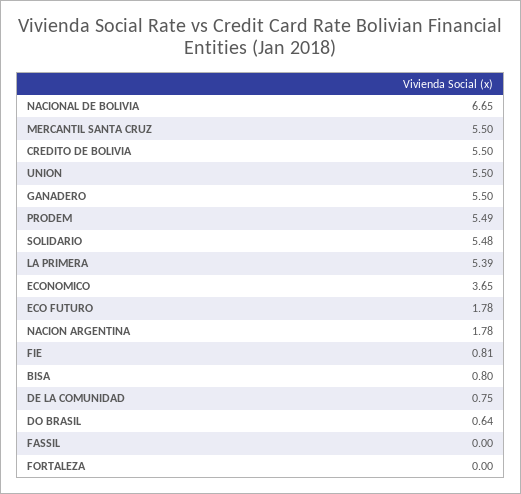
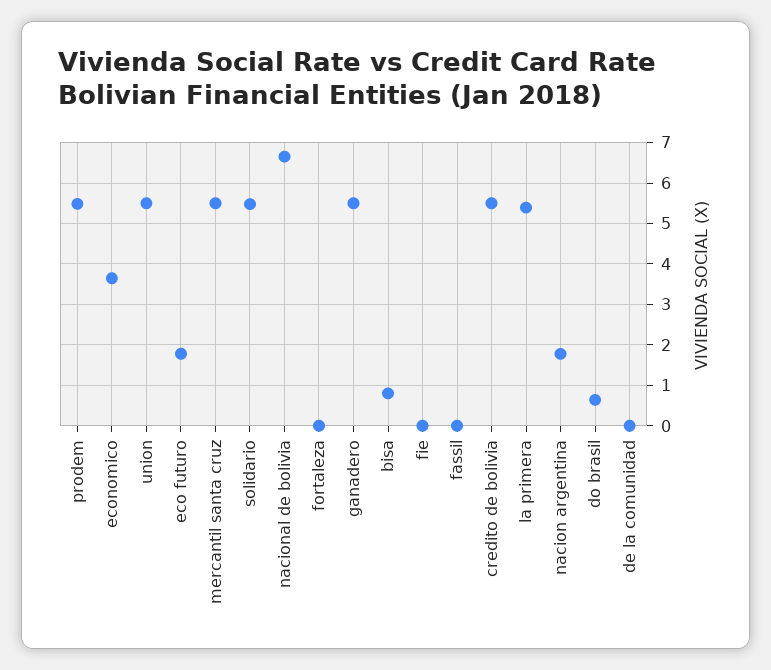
FIE: 0.81 -> 0
DE LA COMUNIDAD: 0.75 -> 0

